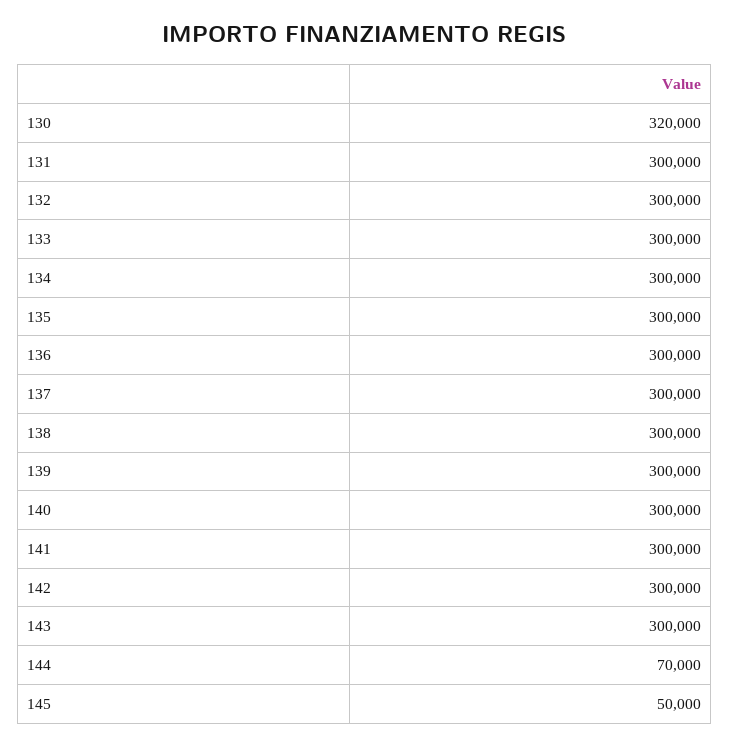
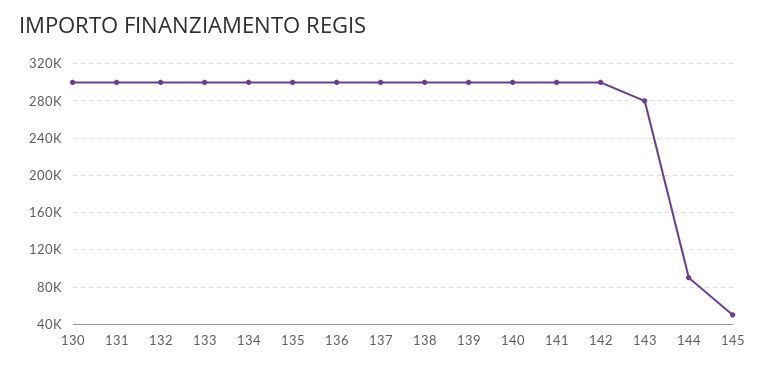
130: 320000 -> 300000
143: 300000 -> 280000
144: 70000 -> 90000

